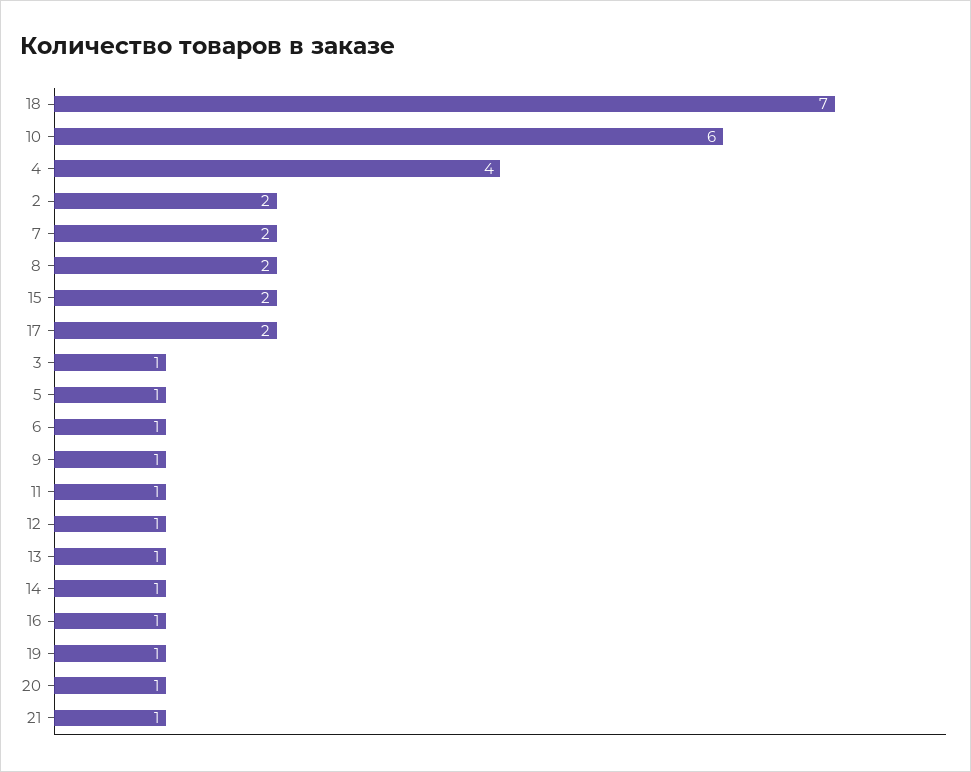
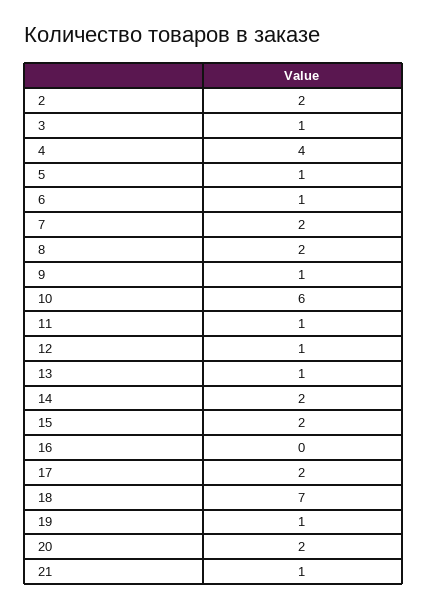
14: 1 -> 2
16: 1 -> 0
20: 1 -> 2

